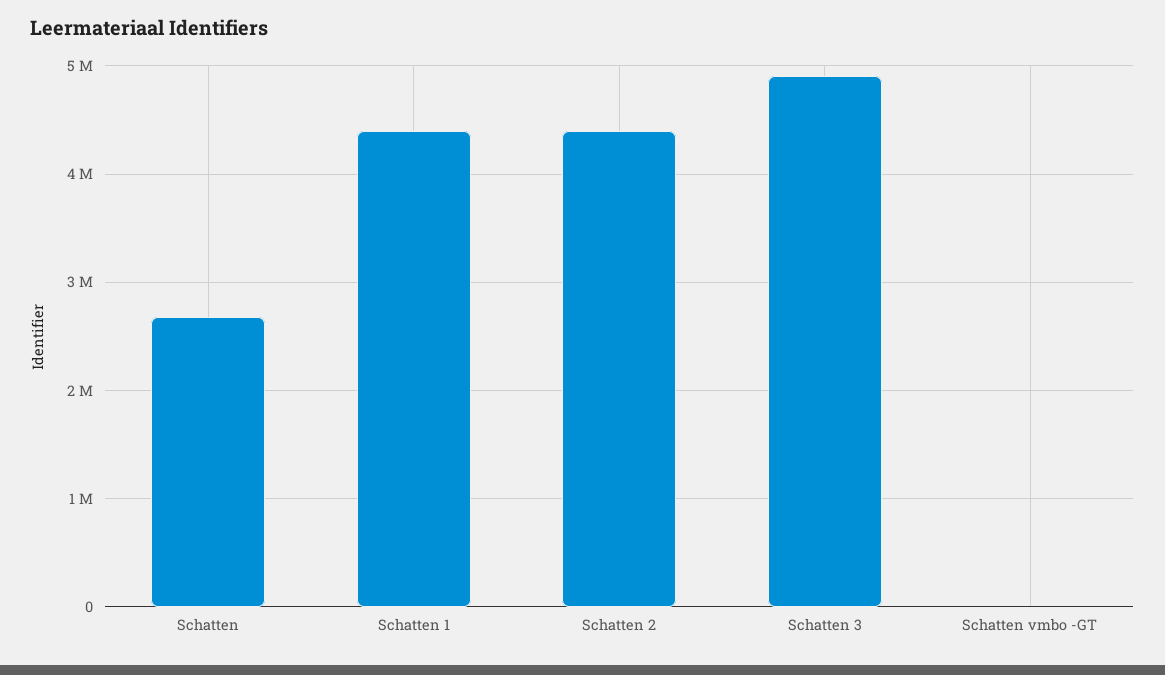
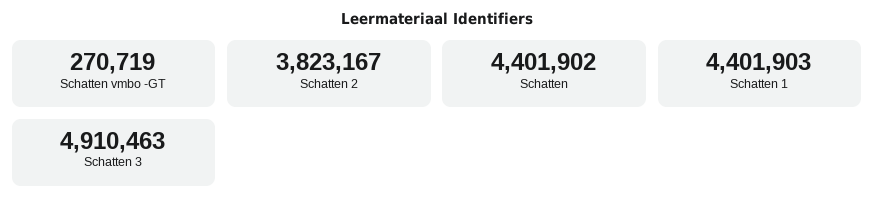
Schatten: 2700000 -> 4401902
Schatten 2: 4400000 -> 3823167
Schatten vmbo -GT: 0 -> 270719

